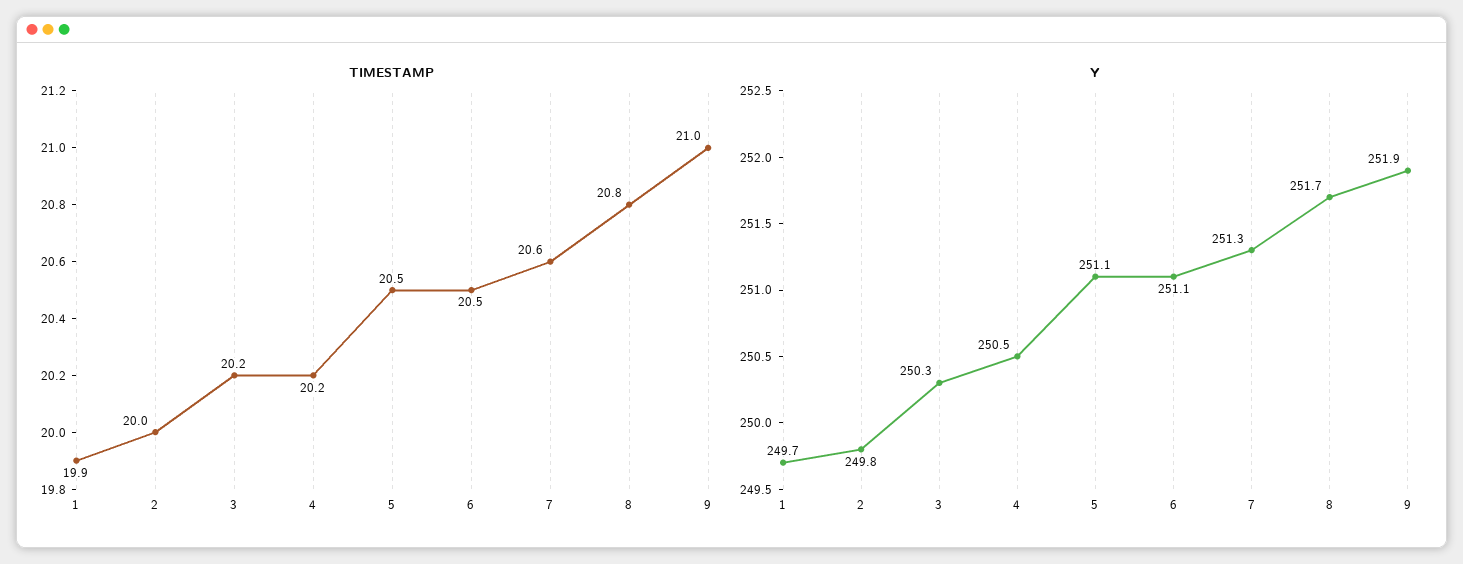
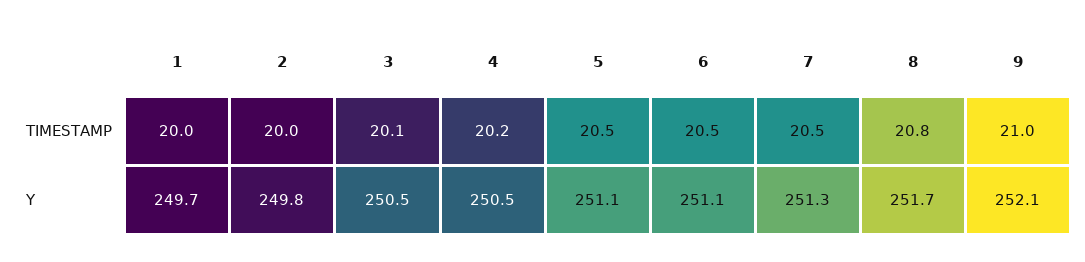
TIMESTAMP, 1: 19.9 -> 20
TIMESTAMP, 3: 20.2 -> 20.1
TIMESTAMP, 7: 20.6 -> 20.5
Y, 3: 250.3 -> 250.5
Y, 9: 251.9 -> 252.1

